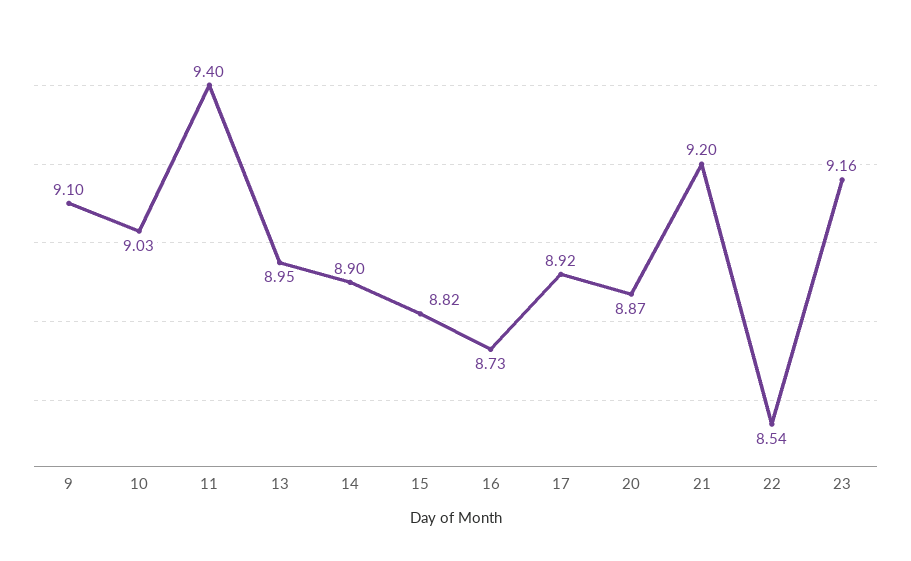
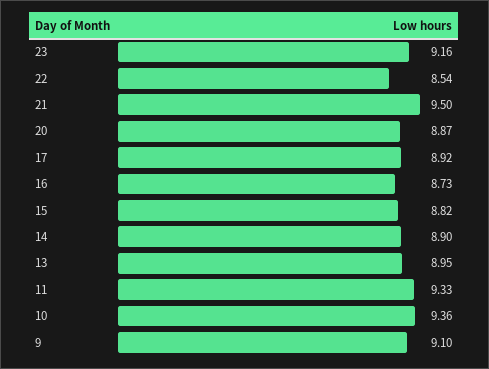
10: 9.03 -> 9.36
11: 9.4 -> 9.33
21: 9.2 -> 9.5

